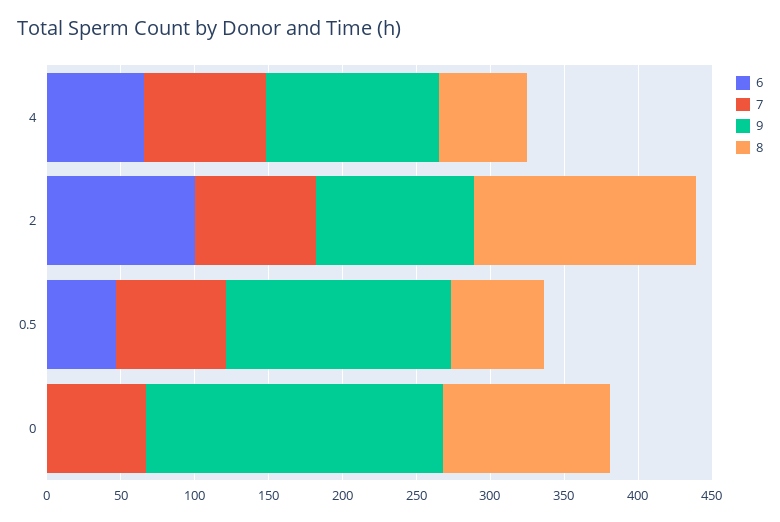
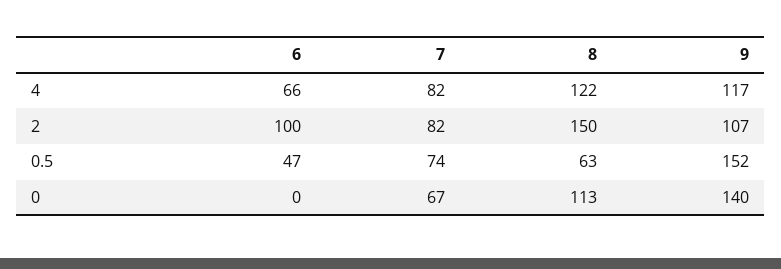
8, 4: 60 -> 122
9, 0: 200 -> 140

